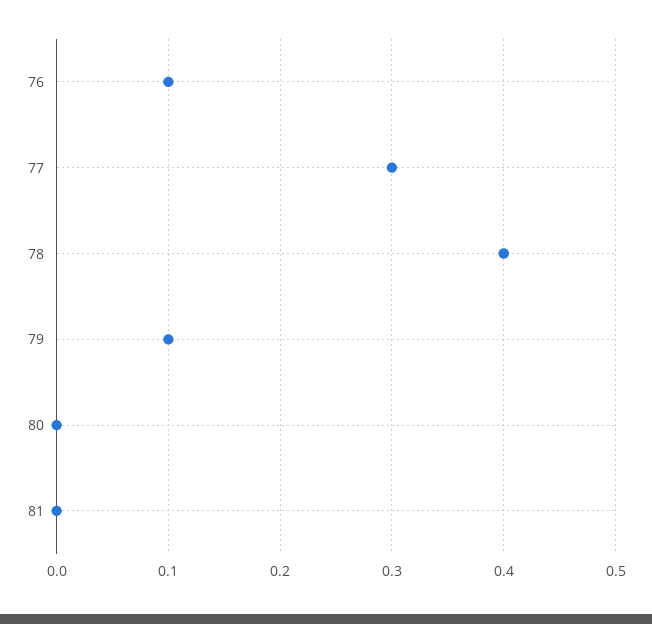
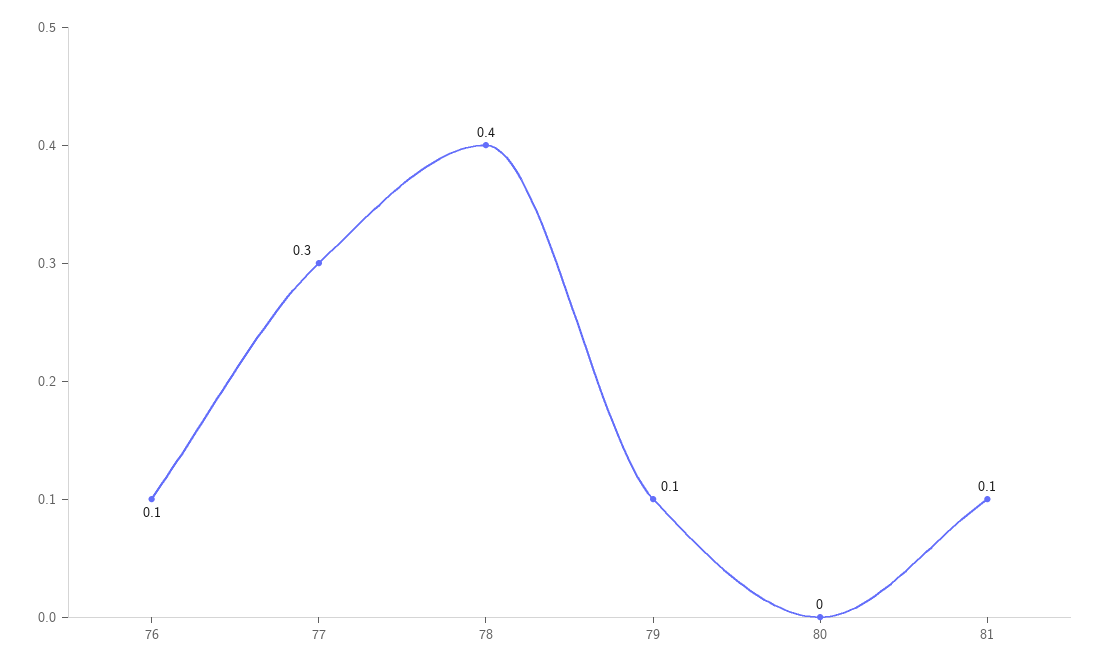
81: 0 -> 0.1

